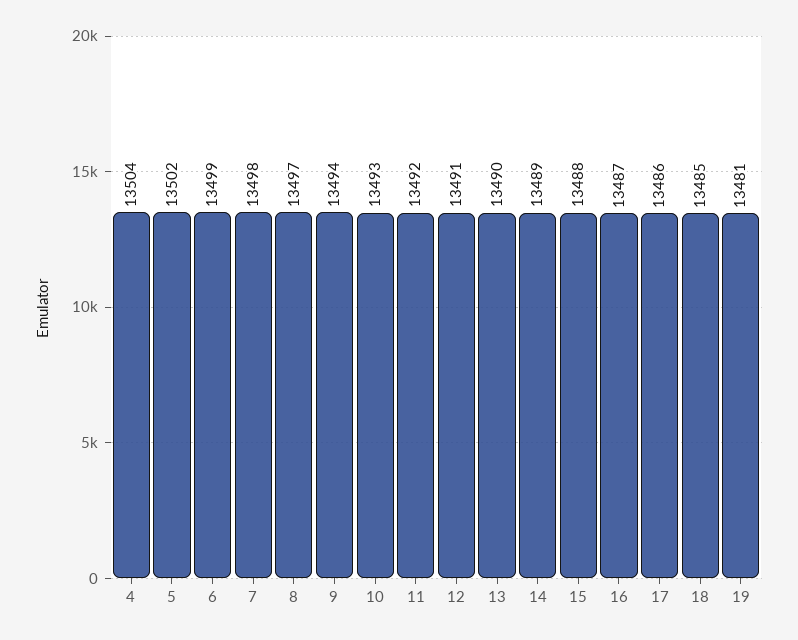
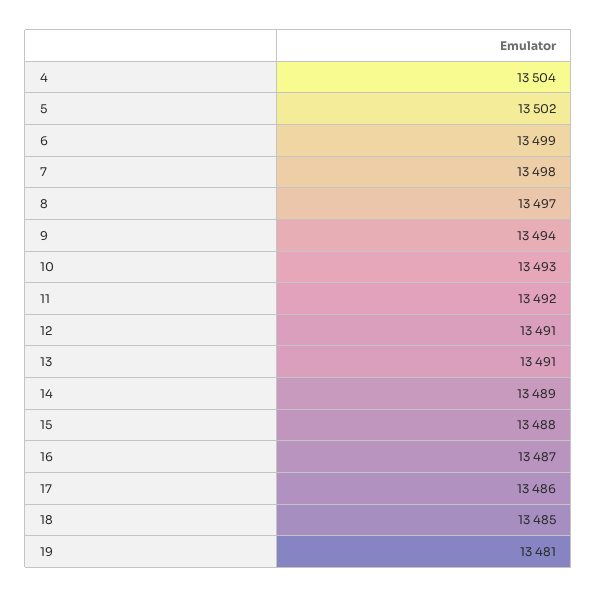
13: 13490 -> 13491

